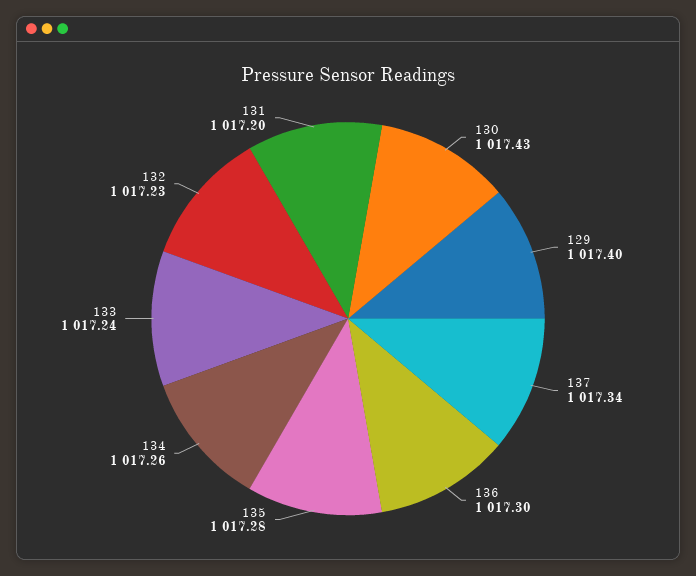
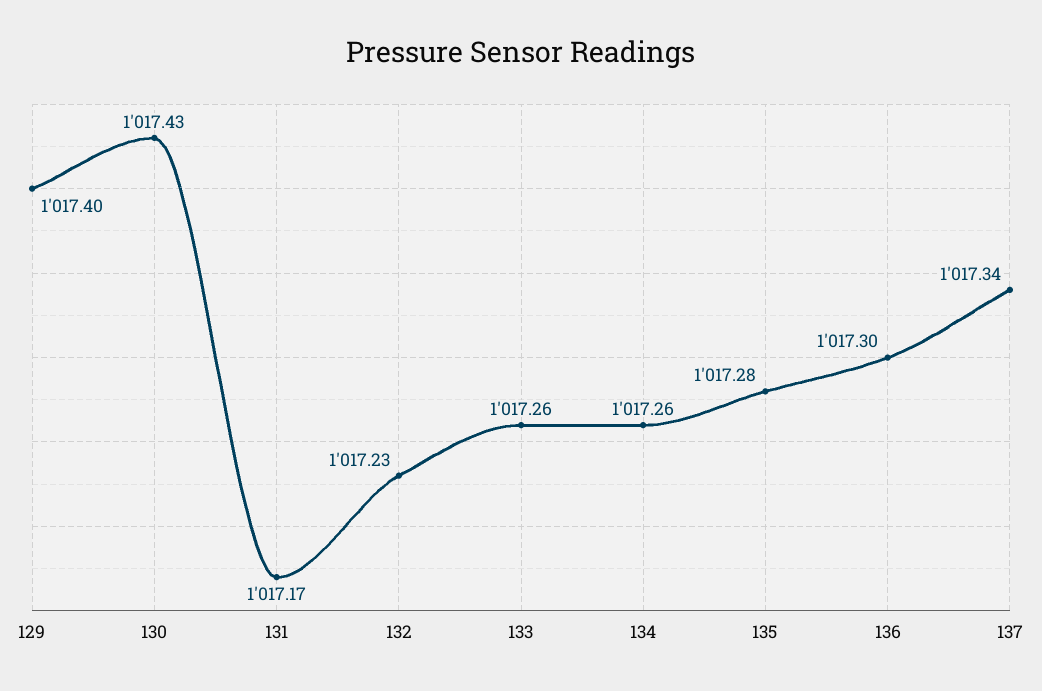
133: 1017.24 -> 1017.26
131: 1017.2 -> 1017.17

